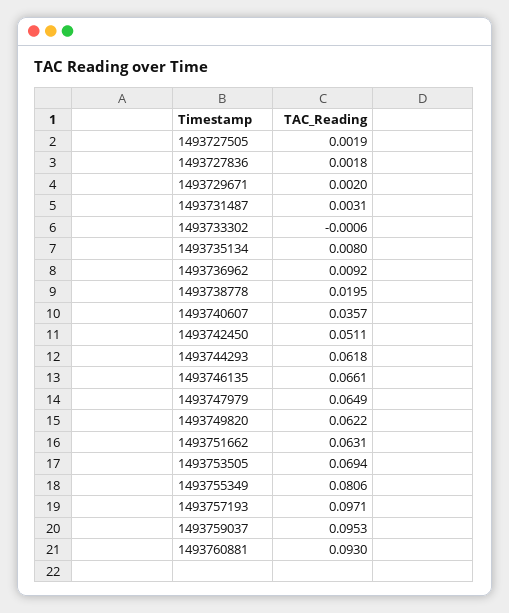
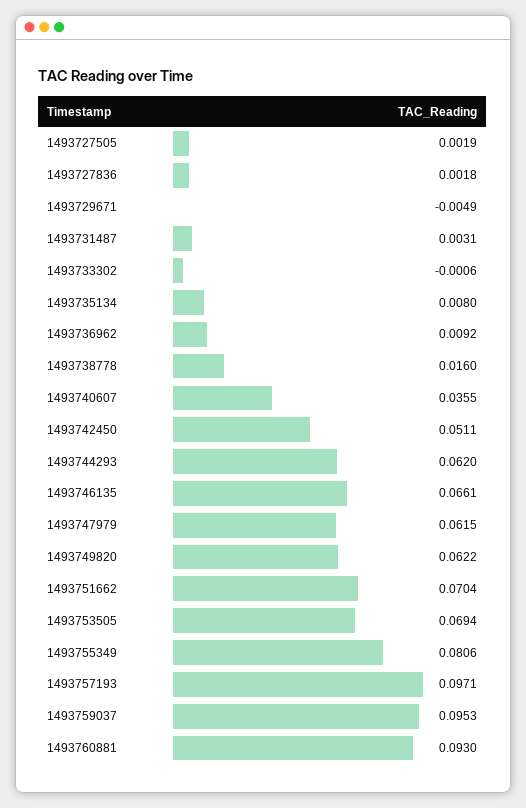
1493729671: 0.002 -> -0.0049
1493738778: 0.0195 -> 0.016
1493740607: 0.0357 -> 0.0355
1493744293: 0.0618 -> 0.062
1493747979: 0.0649 -> 0.0615
1493751662: 0.0631 -> 0.0704

